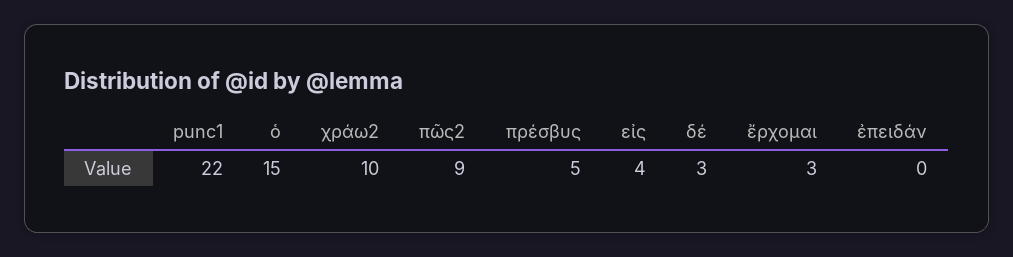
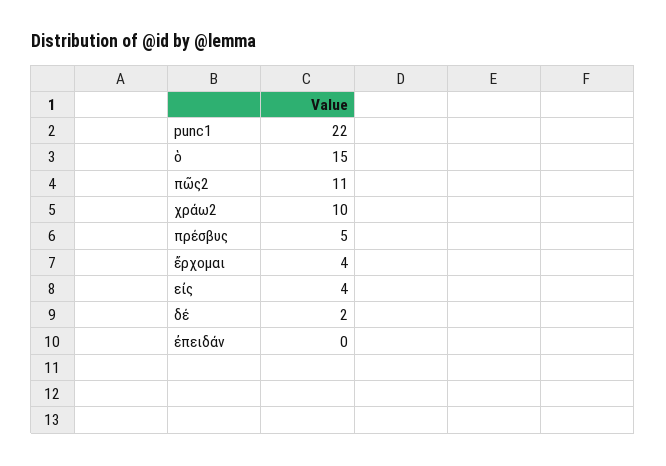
πῶς2: 9 -> 11
δέ: 3 -> 2
ἔρχομαι: 3 -> 4

